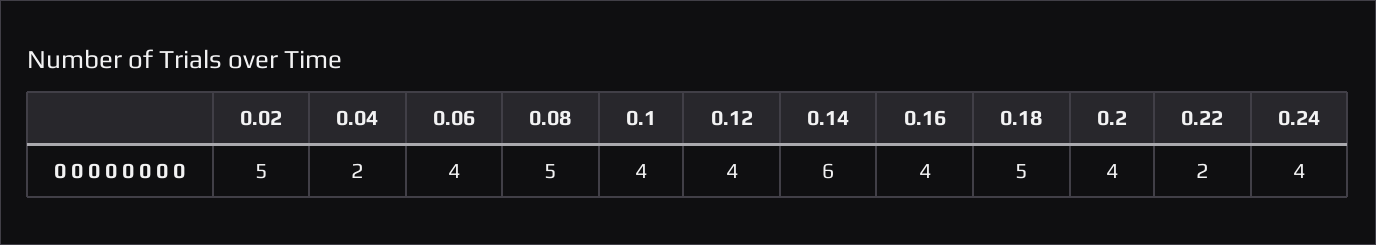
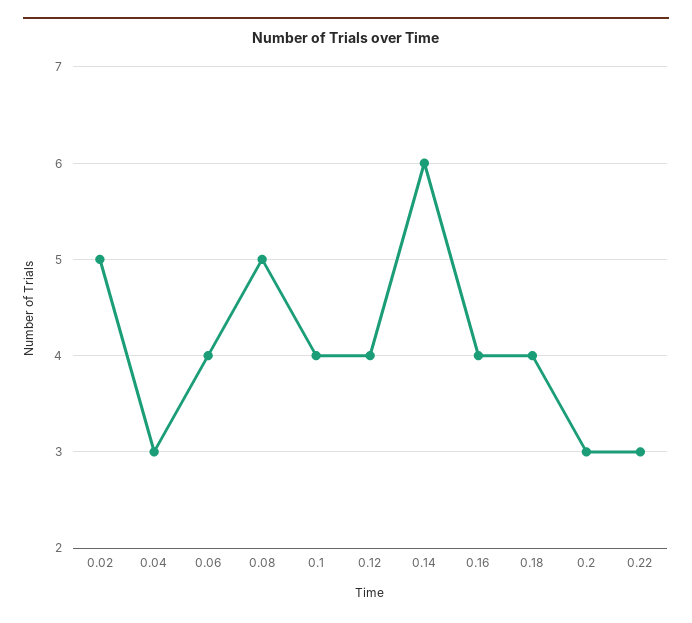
0.04: 2 -> 3
0.18: 5 -> 4
0.2: 4 -> 3
0.22: 2 -> 3
0.24: 4 -> none

